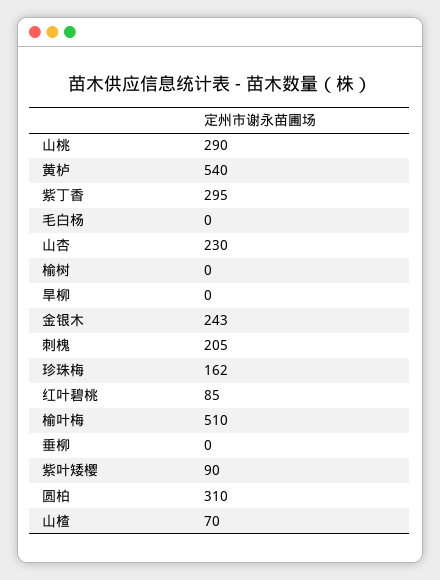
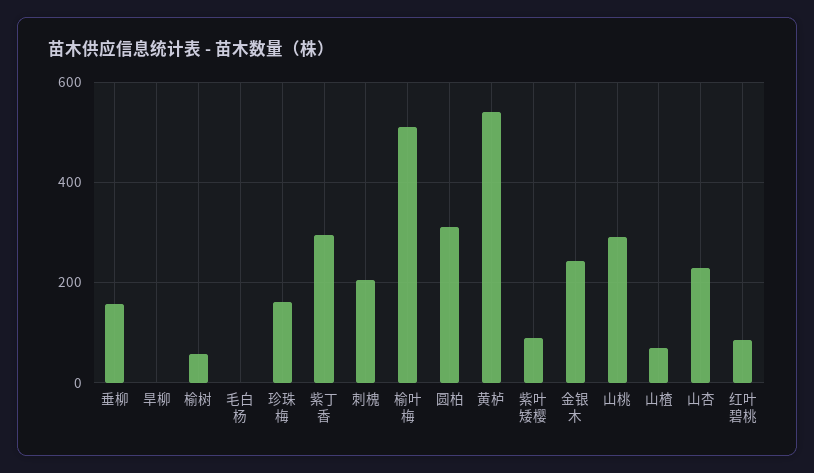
榆树: 0 -> 60
垂柳: 0 -> 160

